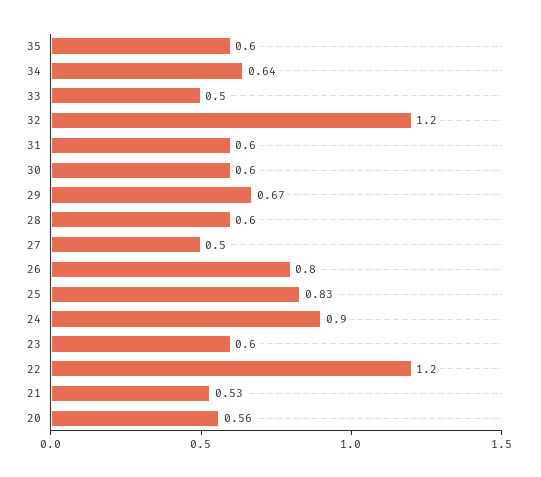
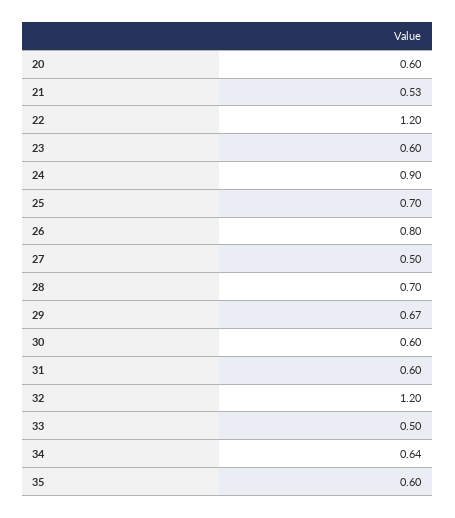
28: 0.6 -> 0.7
25: 0.83 -> 0.7
20: 0.56 -> 0.6

